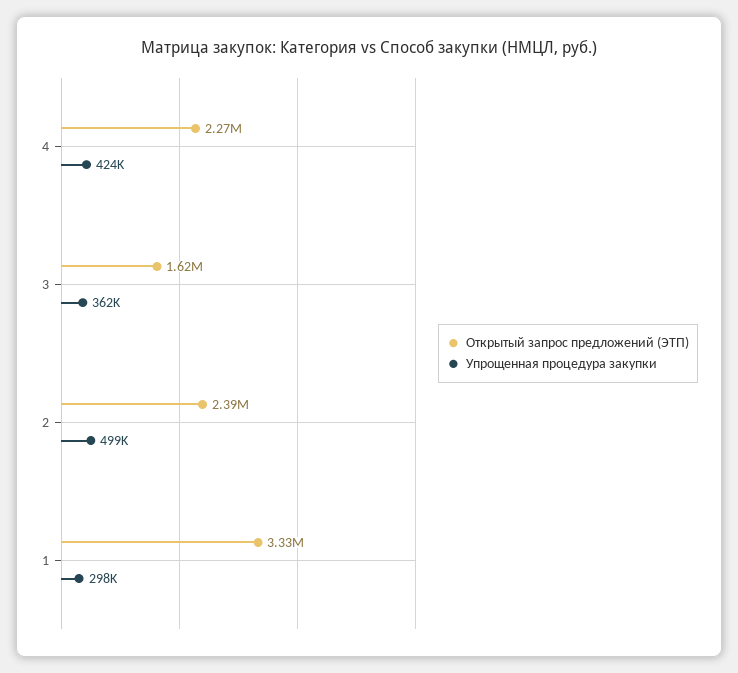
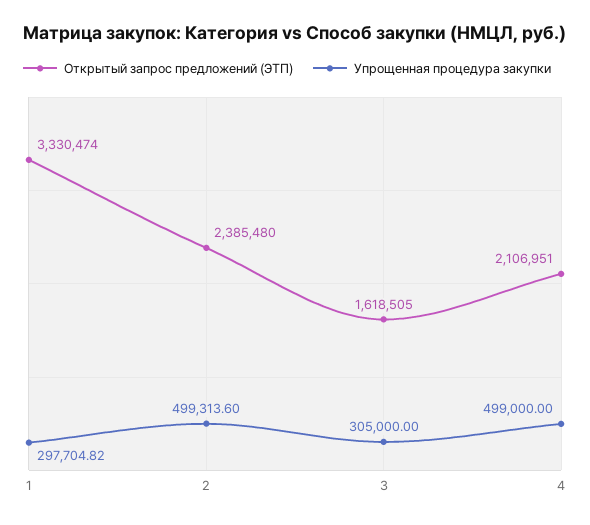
Открытый запрос предложений (ЭТП), 4: 2270000 -> 2106951
Упрощенная процедура закупки, 4: 424000 -> 499000
Упрощенная процедура закупки, 3: 362000 -> 305000

